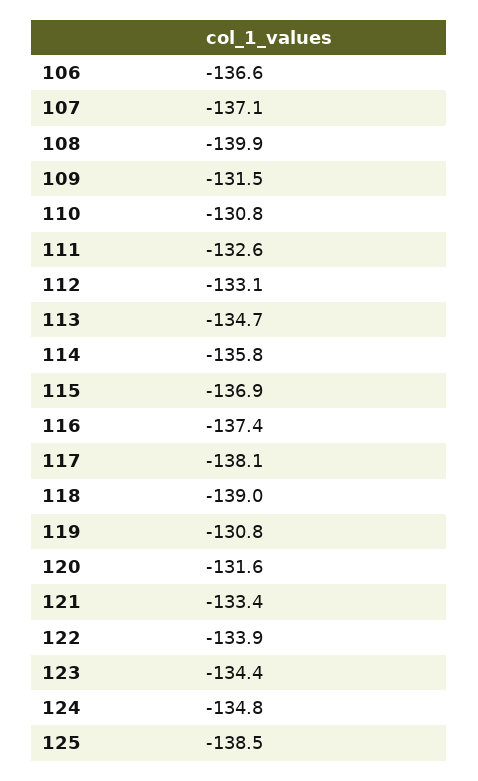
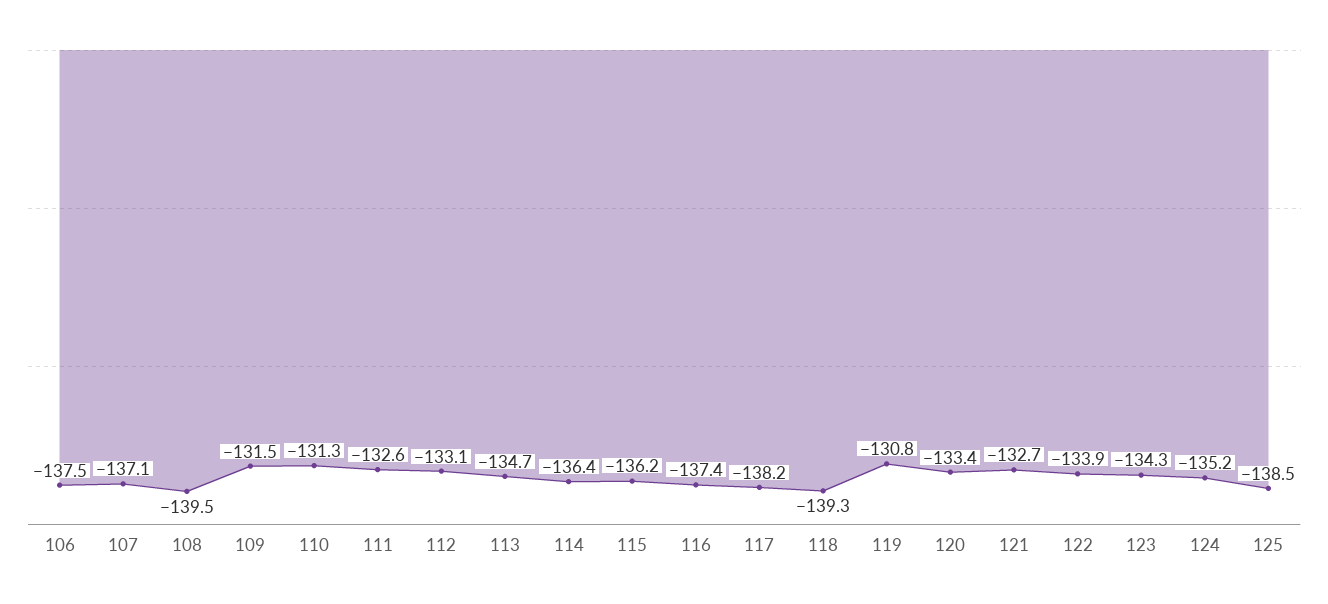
106: -136.6 -> -137.5
108: -139.9 -> -139.5
110: -130.8 -> -131.3
114: -135.8 -> -136.4
115: -136.9 -> -136.2
117: -138.1 -> -138.2
118: -139 -> -139.3
120: -131.6 -> -133.4
121: -133.4 -> -132.7
123: -134.4 -> -134.3
124: -134.8 -> -135.2

